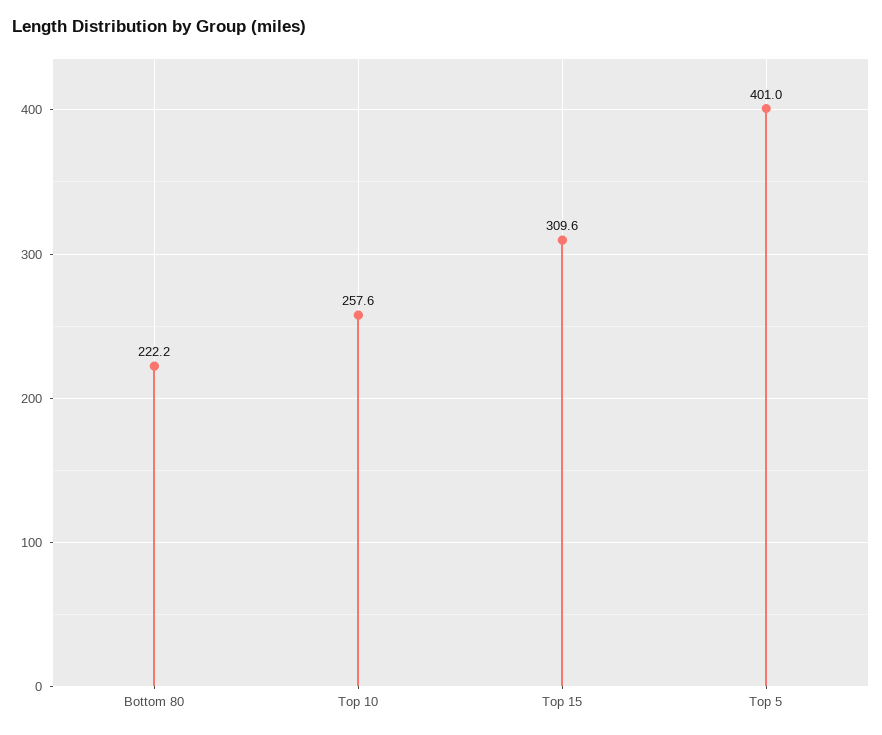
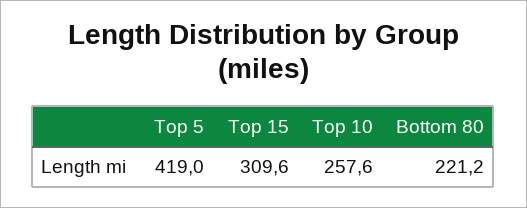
Bottom 80: 222.2 -> 221.2
Top 5: 401 -> 419

